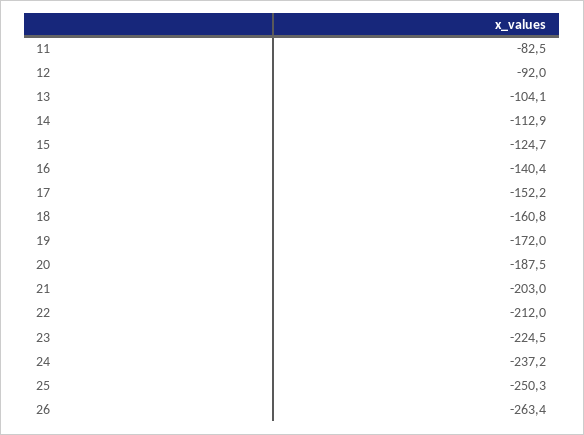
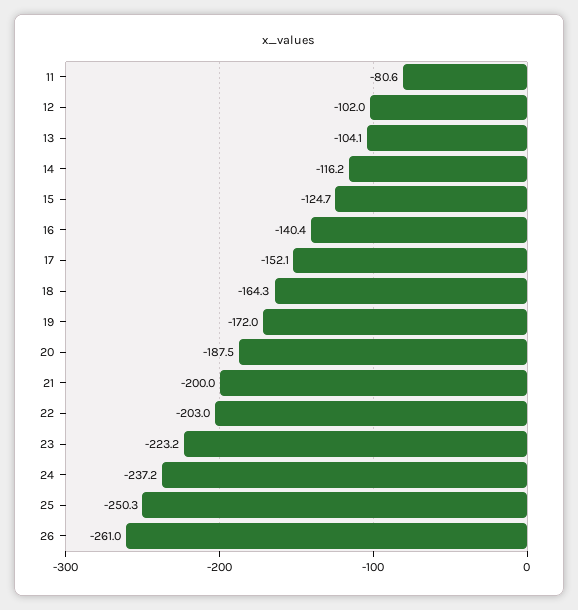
11: -82.5 -> -80.6
12: -92 -> -102
14: -112.9 -> -116.2
17: -152.2 -> -152.1
18: -160.8 -> -164.3
21: -203 -> -200
22: -212 -> -203
23: -224.5 -> -223.2
26: -263.4 -> -261

